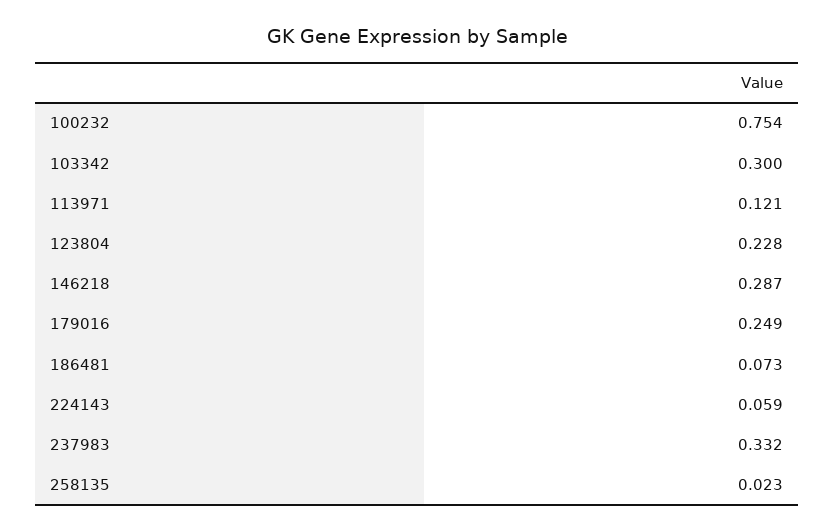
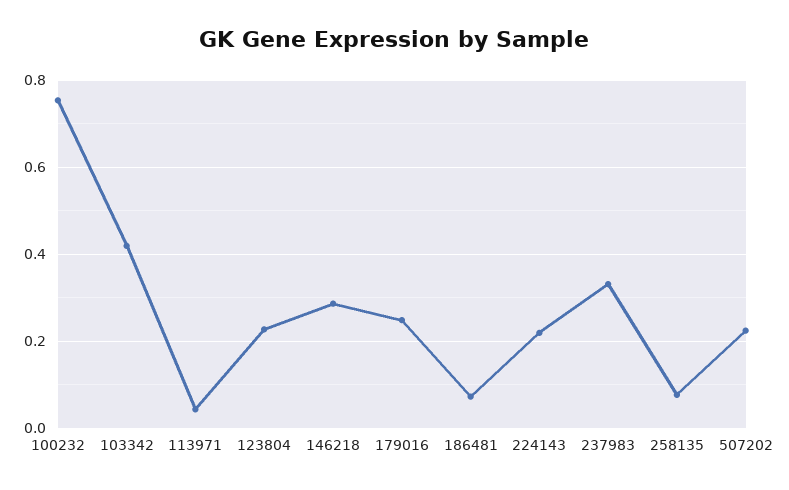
103342: 0.3 -> 0.42
113971: 0.121 -> 0.04
224143: 0.059 -> 0.22
258135: 0.023 -> 0.08
507202: none -> 0.22

